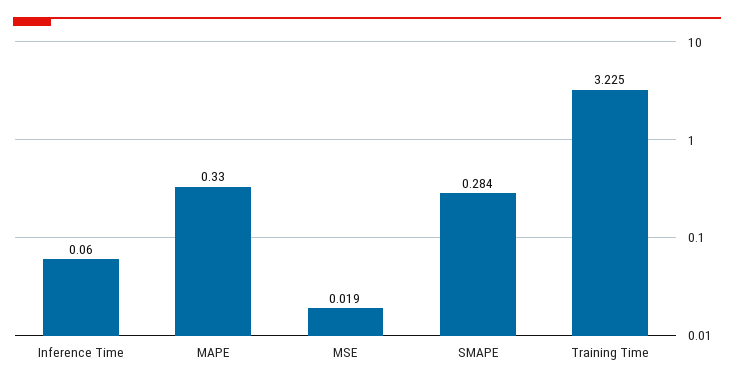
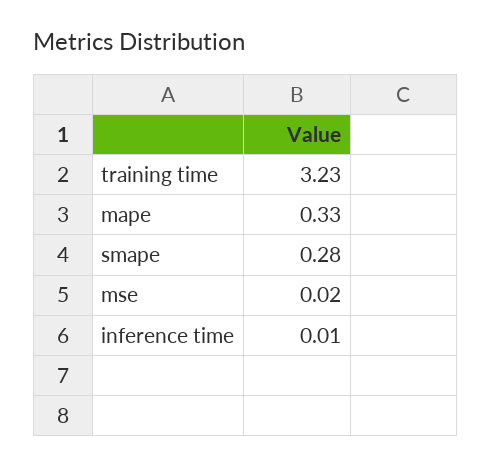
Inference Time: 0.06 -> 0.01

